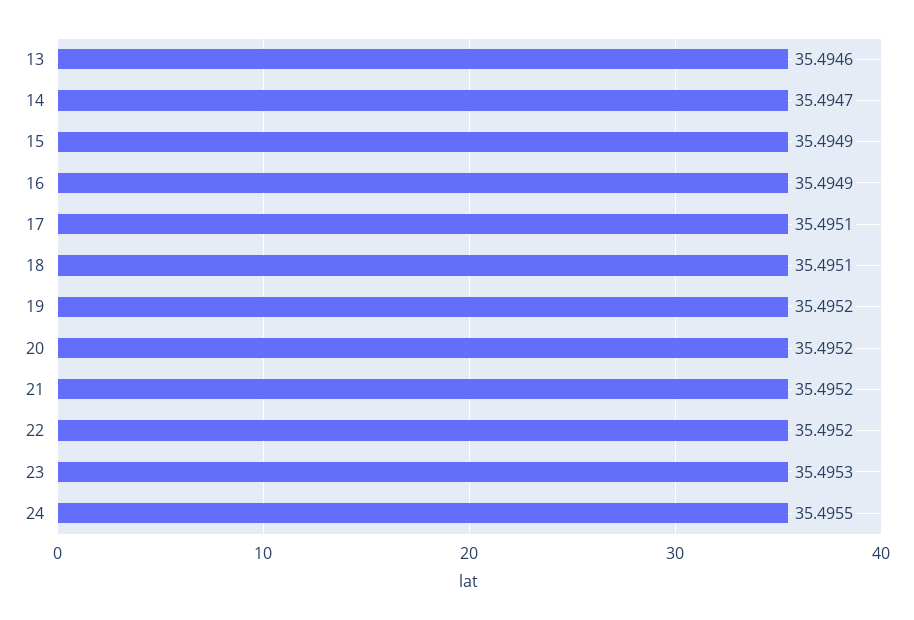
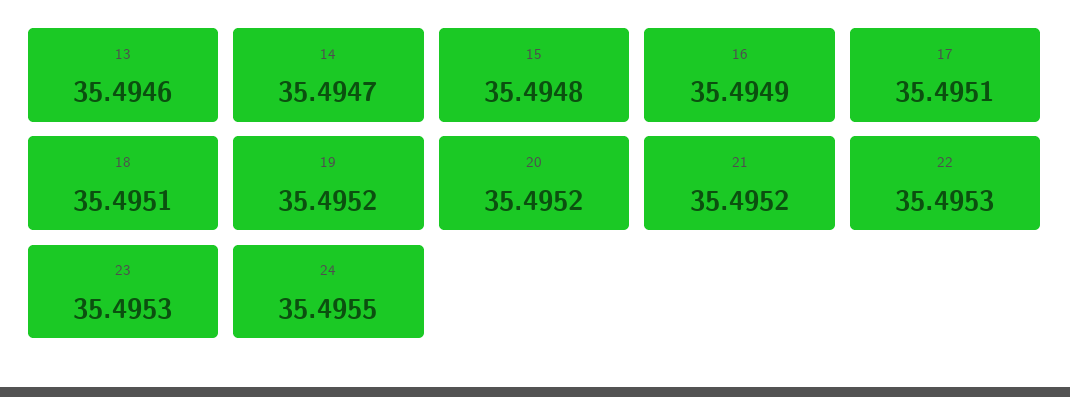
15: 35.4949 -> 35.4948
22: 35.4952 -> 35.4953

